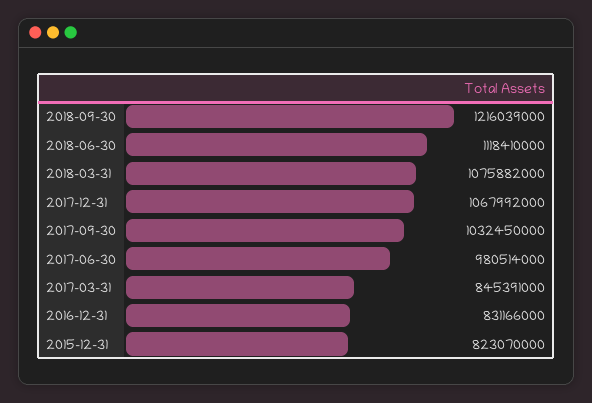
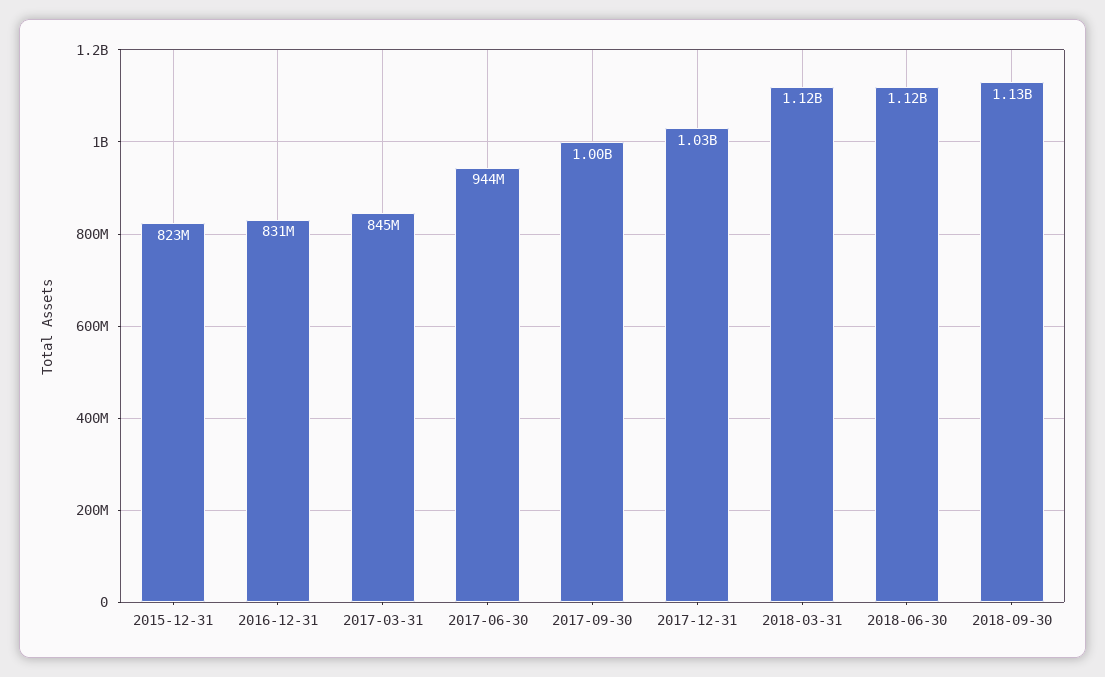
2018-09-30: 1216039000 -> 1130000000
2018-03-31: 1075882000 -> 1120000000
2017-12-31: 1067992000 -> 1030000000
2017-09-30: 1032450000 -> 1000000000
2017-06-30: 980514000 -> 944000000

